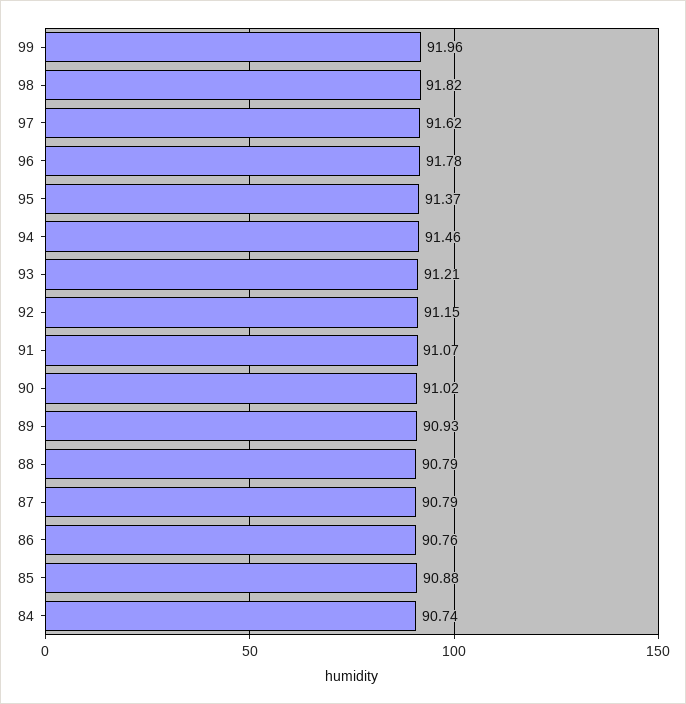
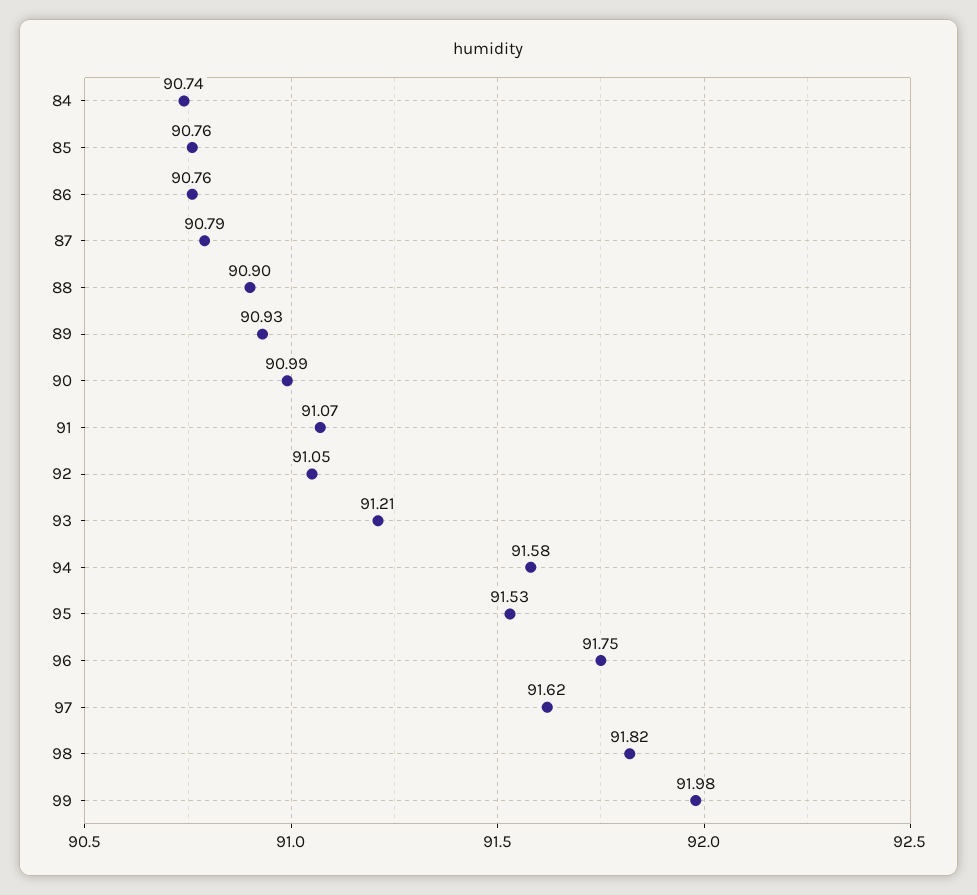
99: 91.96 -> 91.98
96: 91.78 -> 91.75
95: 91.37 -> 91.53
94: 91.46 -> 91.58
92: 91.15 -> 91.05
90: 91.02 -> 90.99
88: 90.79 -> 90.9
85: 90.88 -> 90.76

